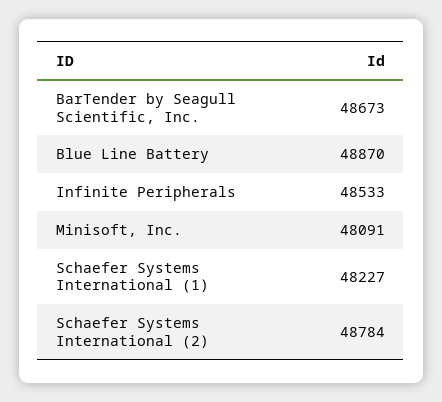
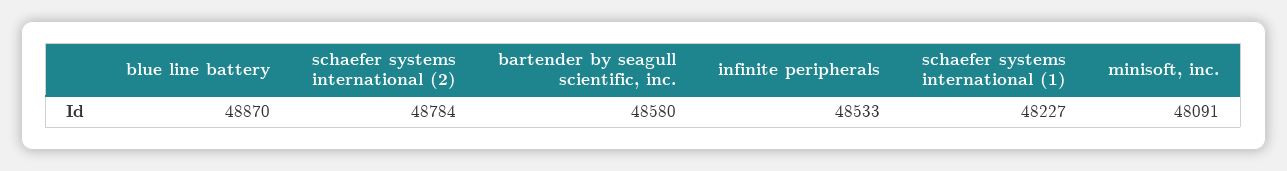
BarTender by Seagull Scientific, Inc.: 48673 -> 48580

